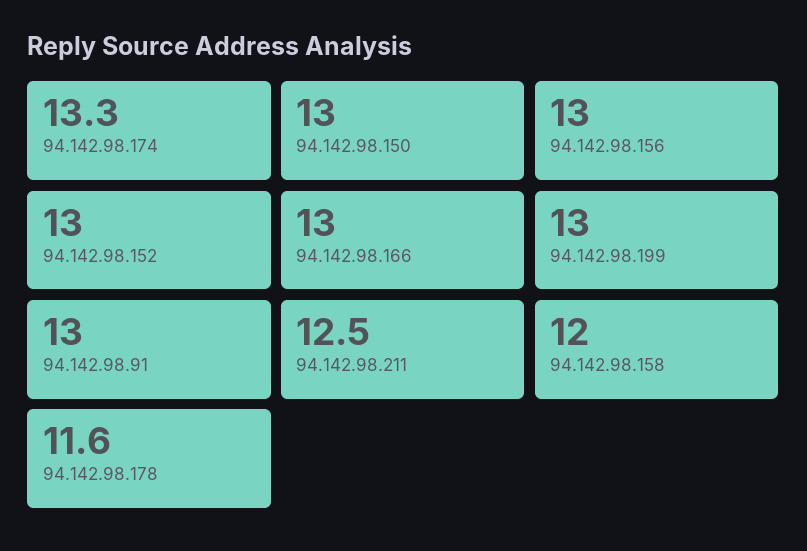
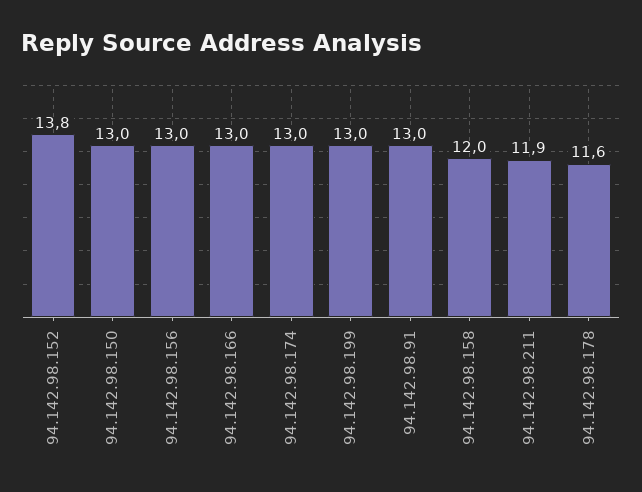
94.142.98.174: 13.3 -> 13
94.142.98.152: 13 -> 13.8
94.142.98.211: 12.5 -> 11.9

